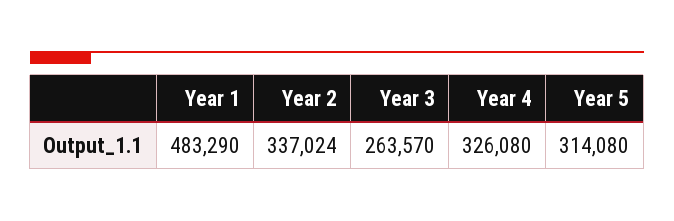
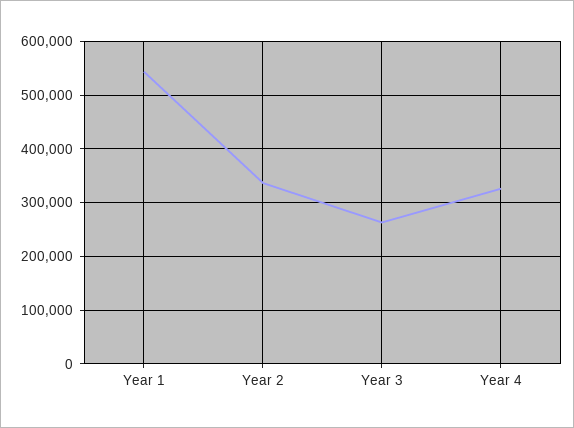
Year 1: 483290 -> 540000
Year 5: 314080 -> none

